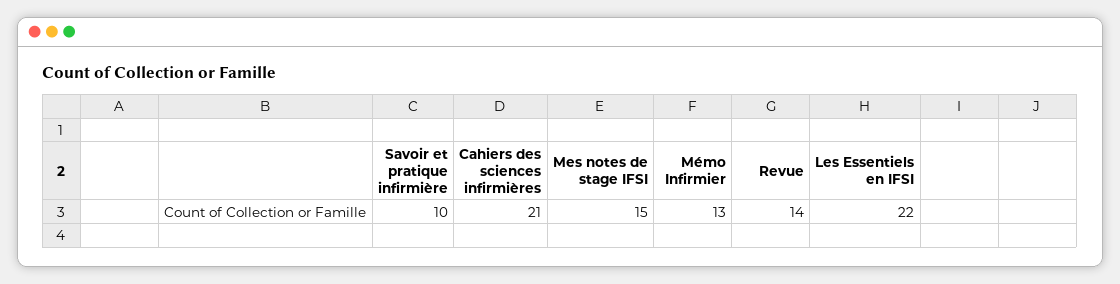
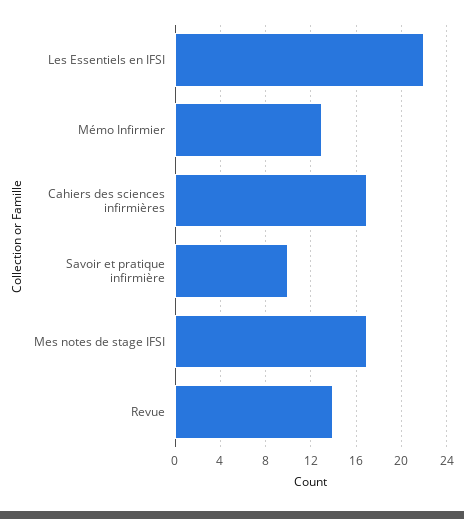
Cahiers des sciences infirmières: 21 -> 17
Mes notes de stage IFSI: 15 -> 17

